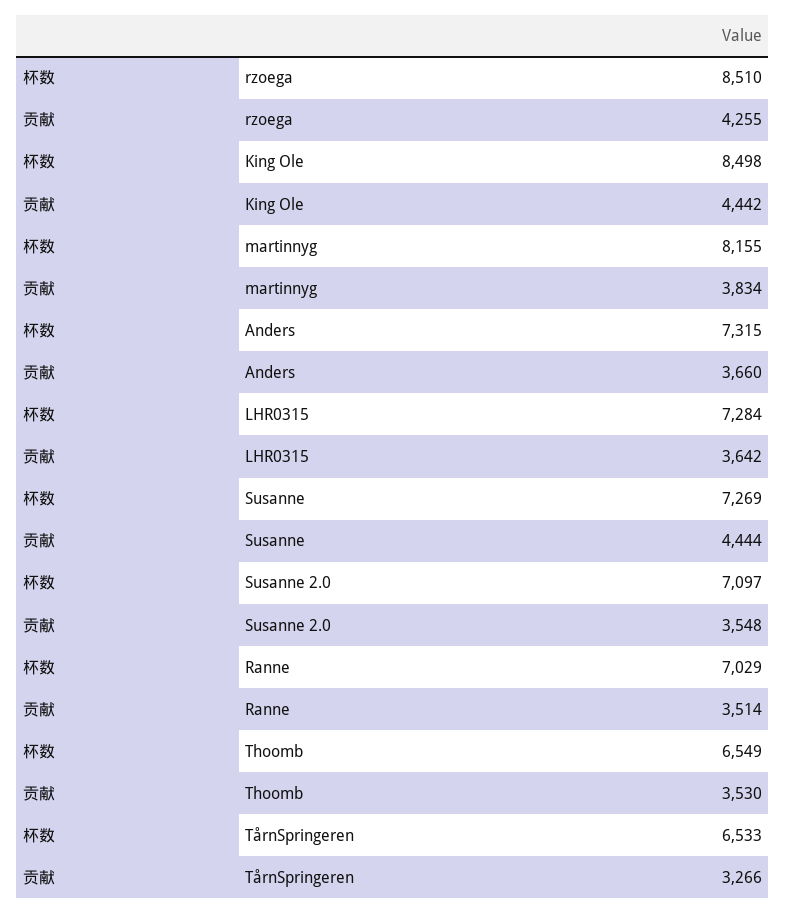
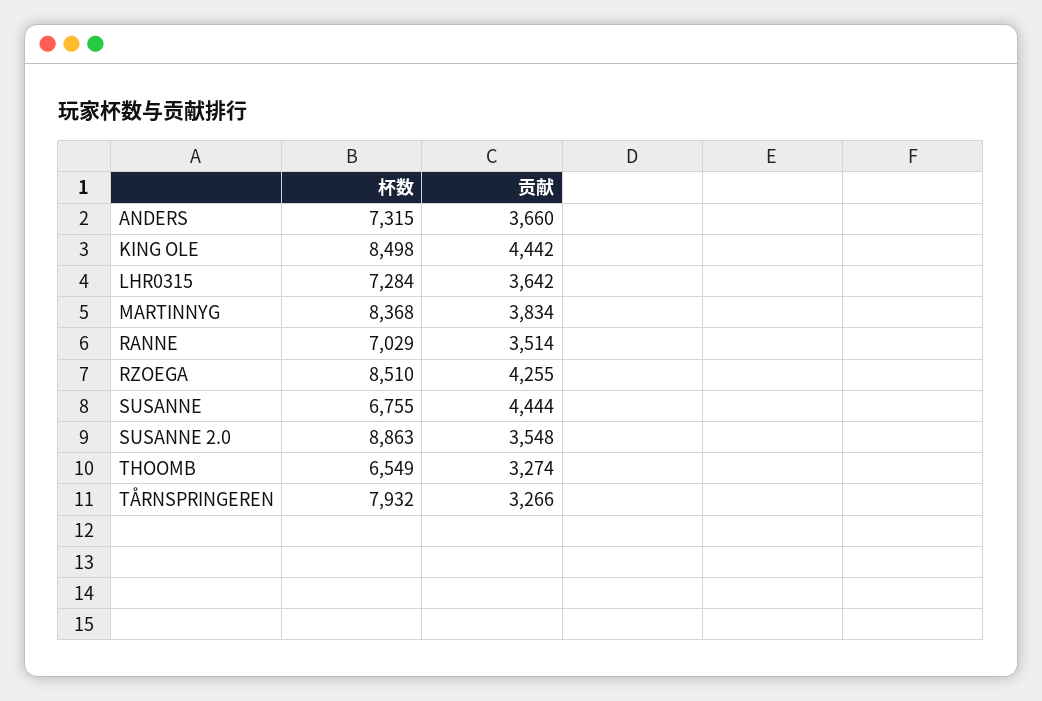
杯数, martinnyg: 8155 -> 8368
杯数, Susanne: 7269 -> 6755
杯数, Susanne 2.0: 7097 -> 8863
贡献, Thoomb: 3530 -> 3274
杯数, TårnSpringeren: 6533 -> 7932

